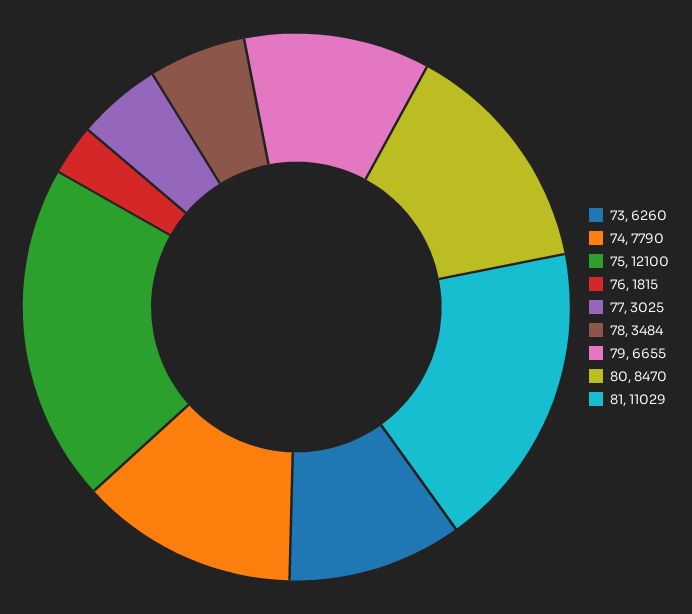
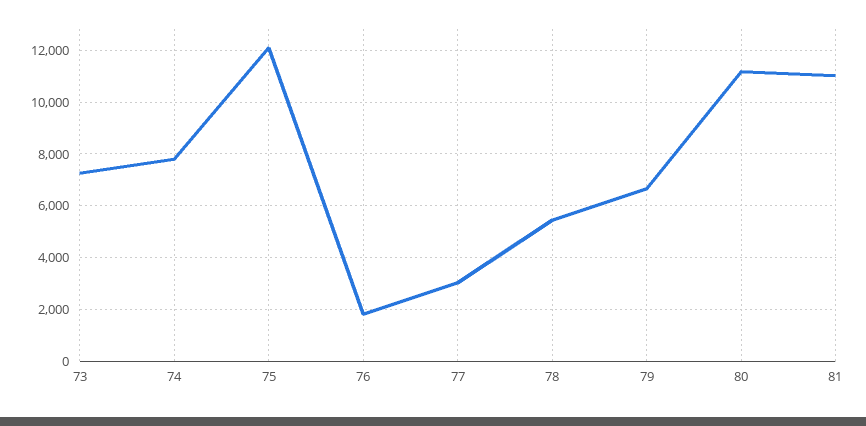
73: 6260 -> 7250
78: 3484 -> 5500
80: 8470 -> 11250

